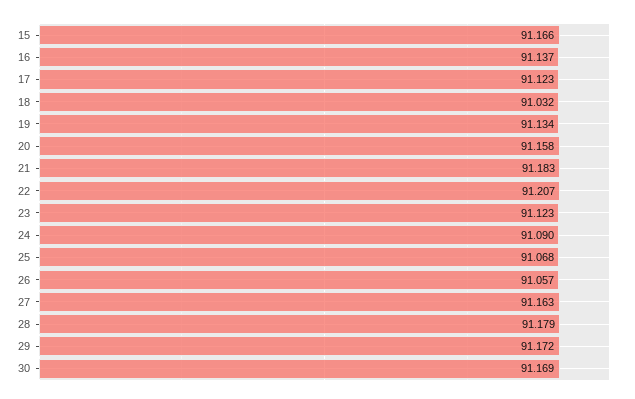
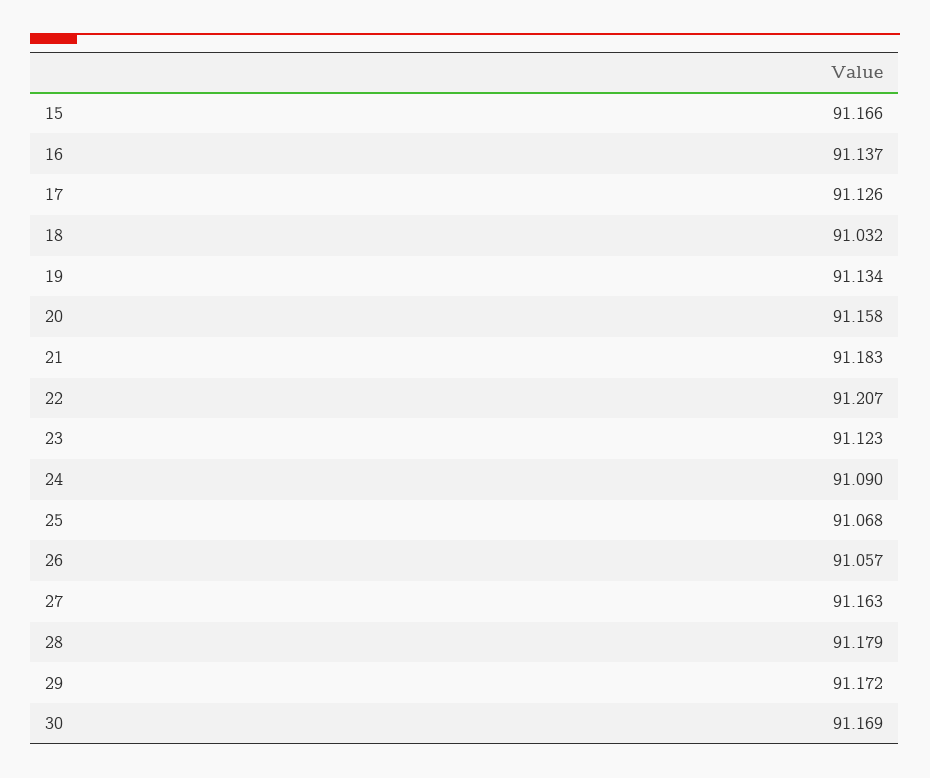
17: 91.123 -> 91.126

